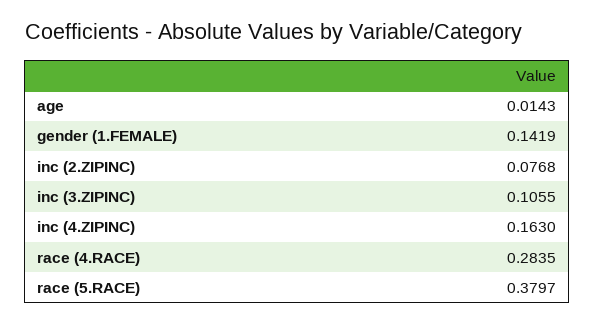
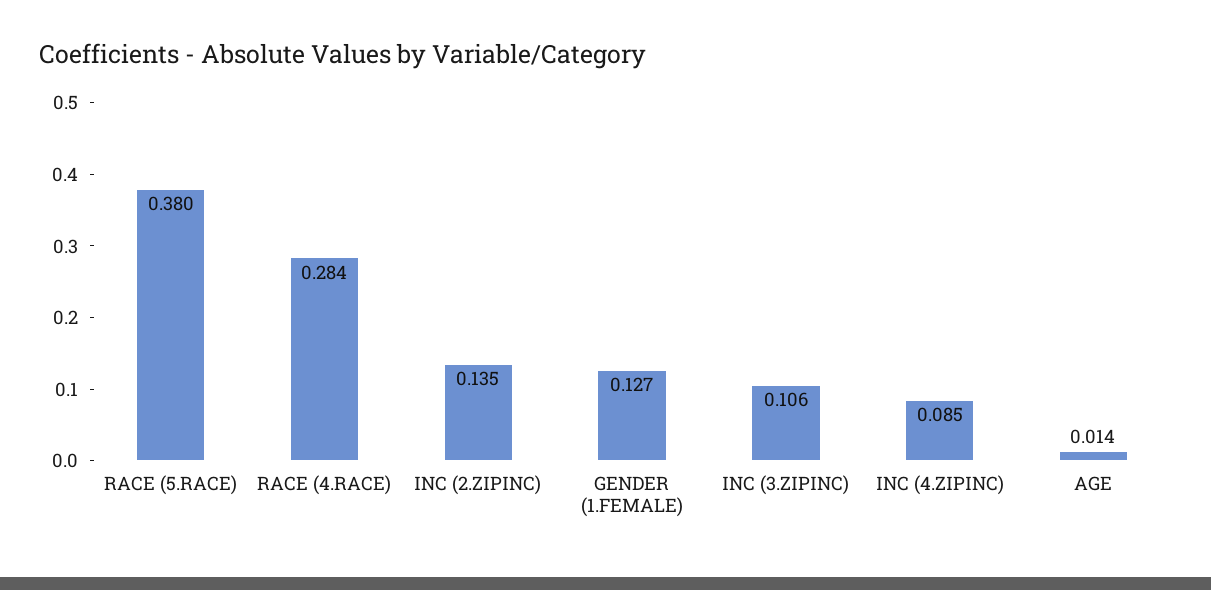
gender (1.FEMALE): 0.1419 -> 0.127
inc (2.ZIPINC): 0.0768 -> 0.135
inc (4.ZIPINC): 0.163 -> 0.085

